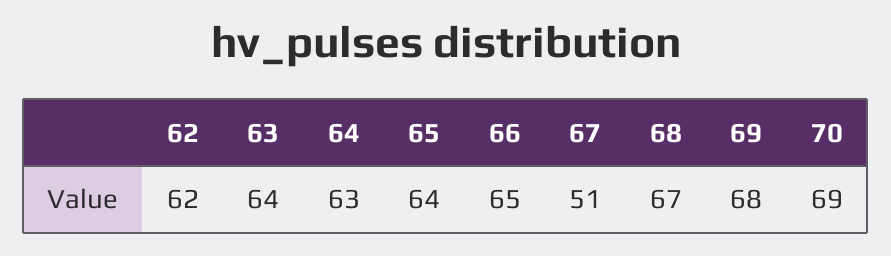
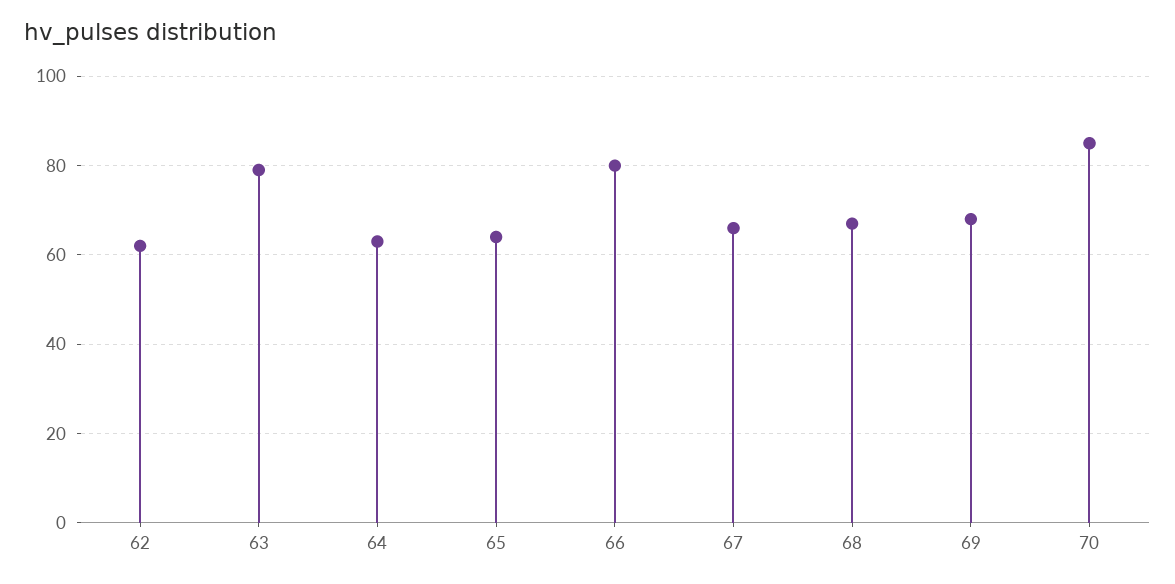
63: 64 -> 80
66: 65 -> 80
67: 51 -> 65
70: 69 -> 85

